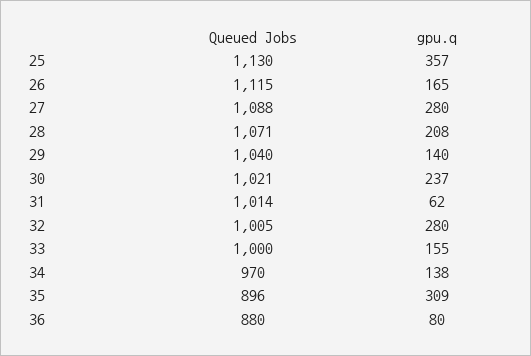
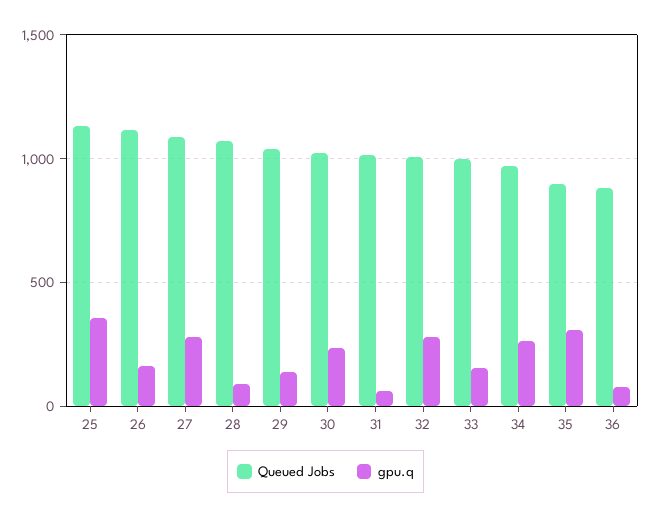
gpu.q, 28: 208 -> 100
gpu.q, 34: 138 -> 250

